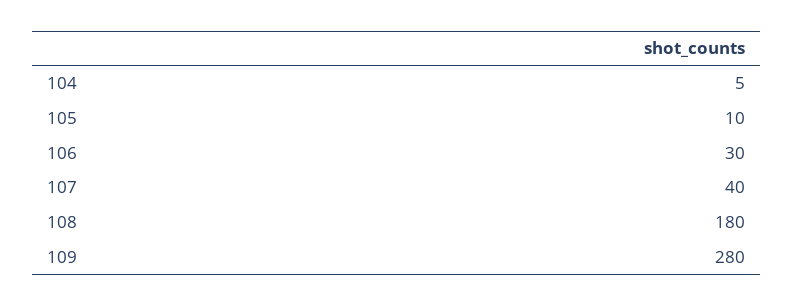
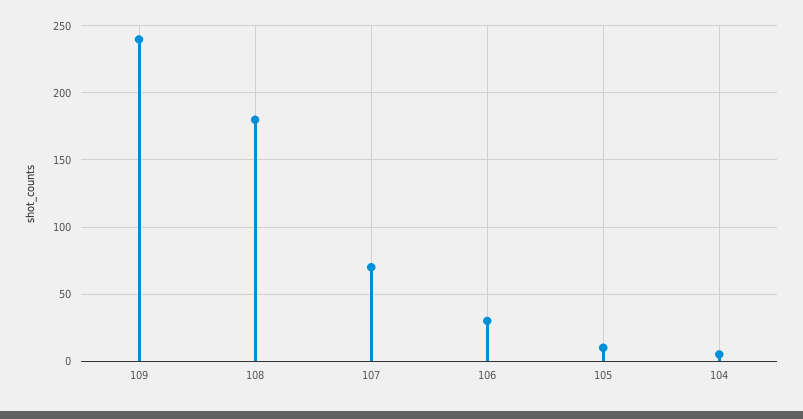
107: 40 -> 70
109: 280 -> 240

